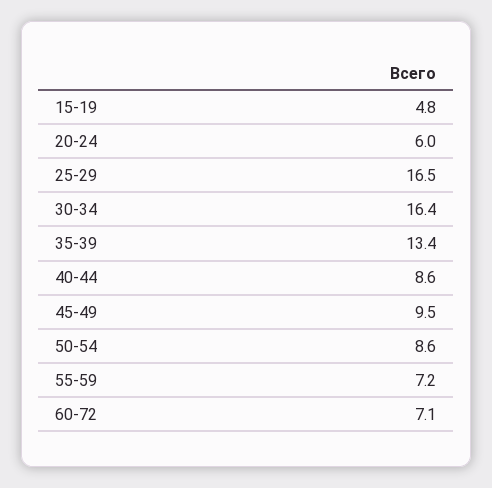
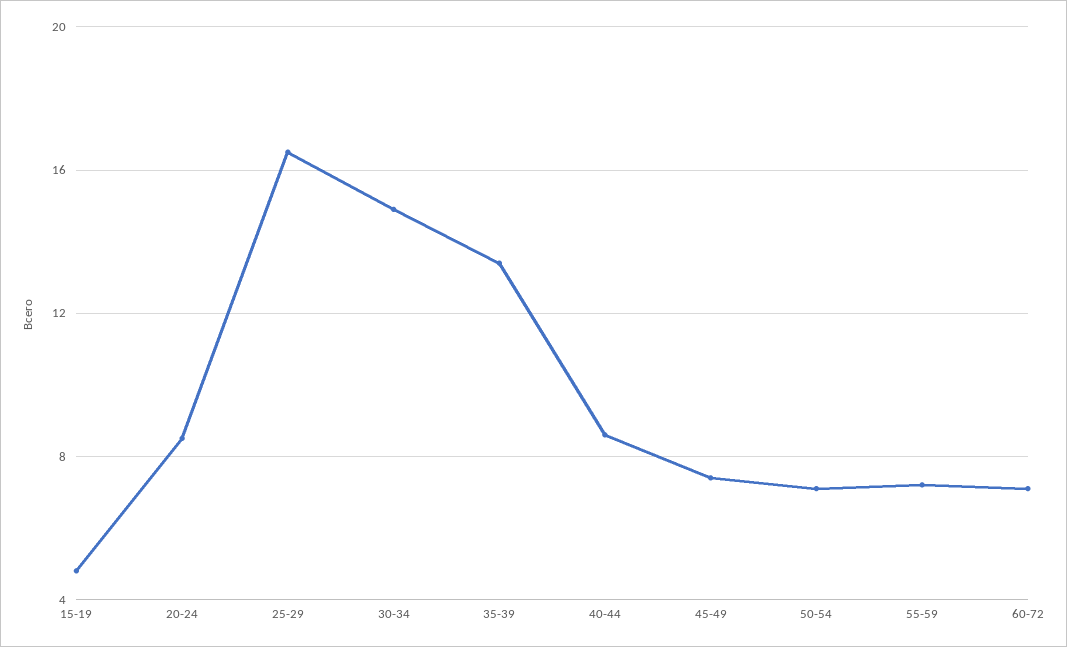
20-24: 6 -> 8.5
30-34: 16.4 -> 15
45-49: 9.5 -> 7.5
50-54: 8.6 -> 7

